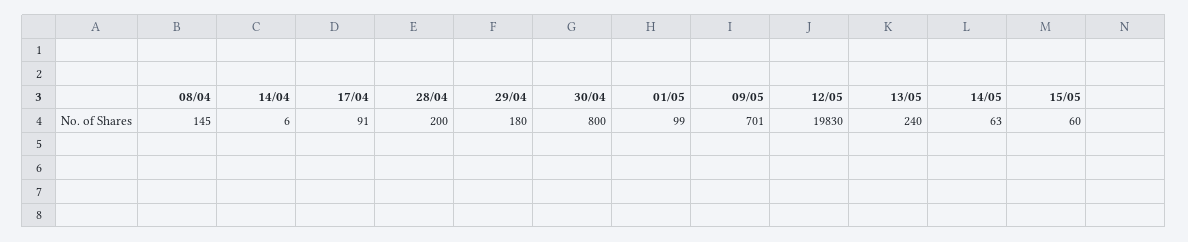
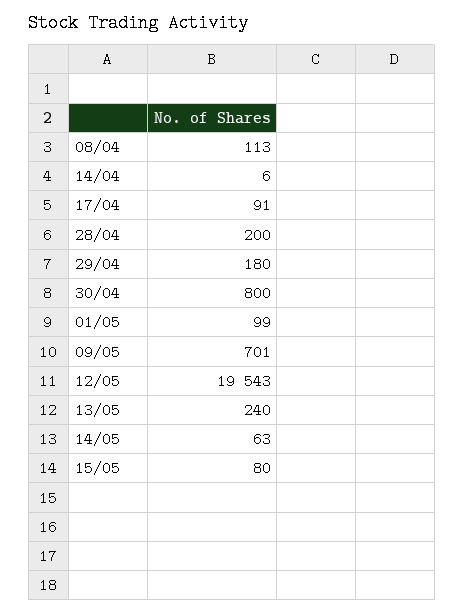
08/04: 145 -> 113
12/05: 19830 -> 19543
15/05: 60 -> 80

